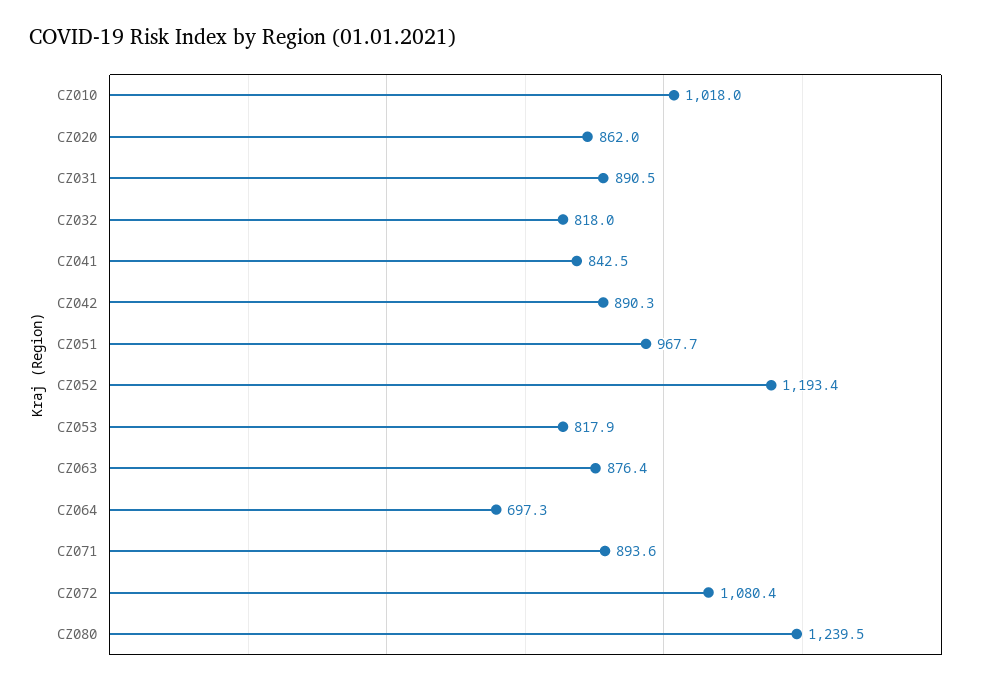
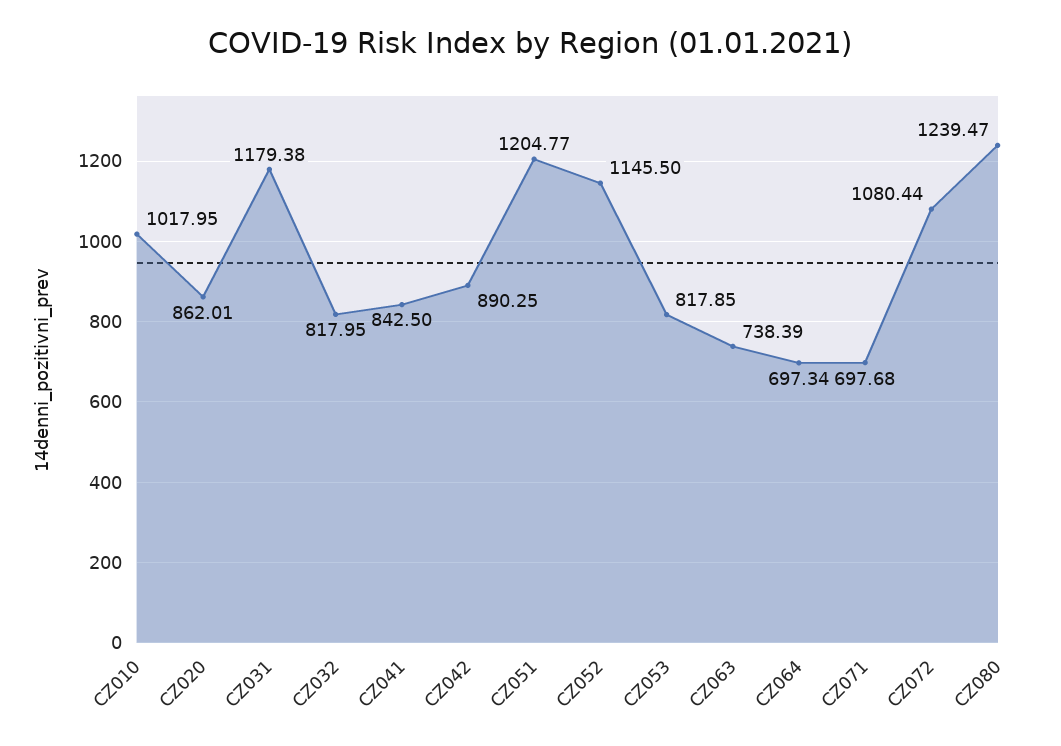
CZ031: 890.5 -> 1179.38
CZ051: 967.7 -> 1204.77
CZ052: 1193.4 -> 1145.5
CZ063: 876.4 -> 738.39
CZ071: 893.6 -> 697.68

